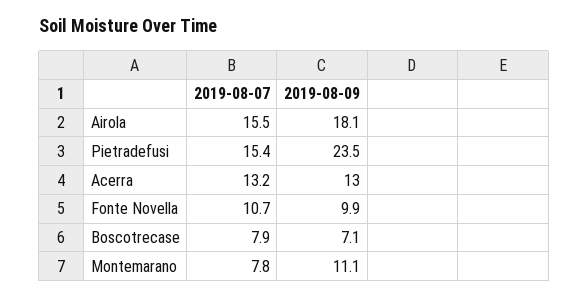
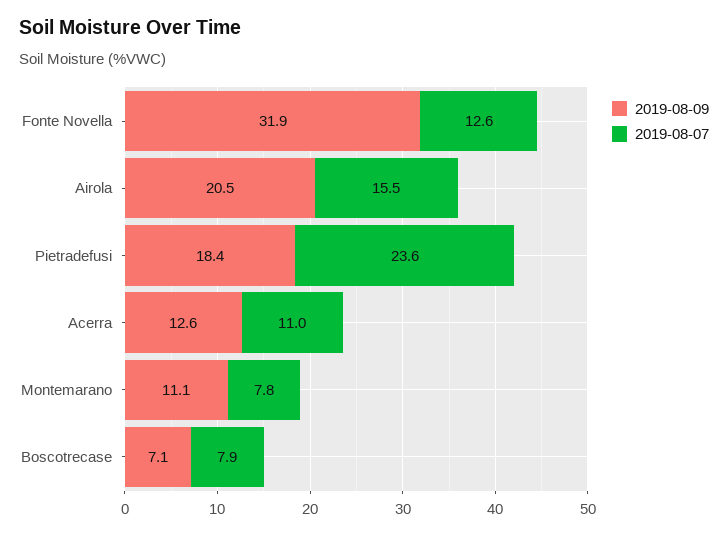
2019-08-09, Airola: 18.1 -> 20.5
2019-08-07, Pietradefusi: 15.4 -> 23.6
2019-08-09, Pietradefusi: 23.5 -> 18.4
2019-08-07, Acerra: 13.2 -> 11
2019-08-09, Acerra: 13 -> 12.6
2019-08-07, Fonte Novella: 10.7 -> 12.6
2019-08-09, Fonte Novella: 9.9 -> 31.9

